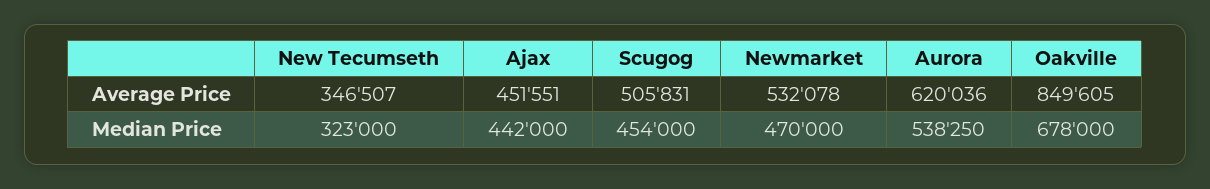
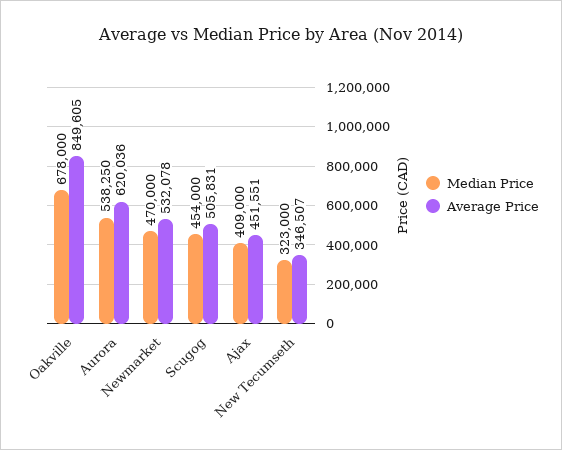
Median Price, Ajax: 442000 -> 409000

